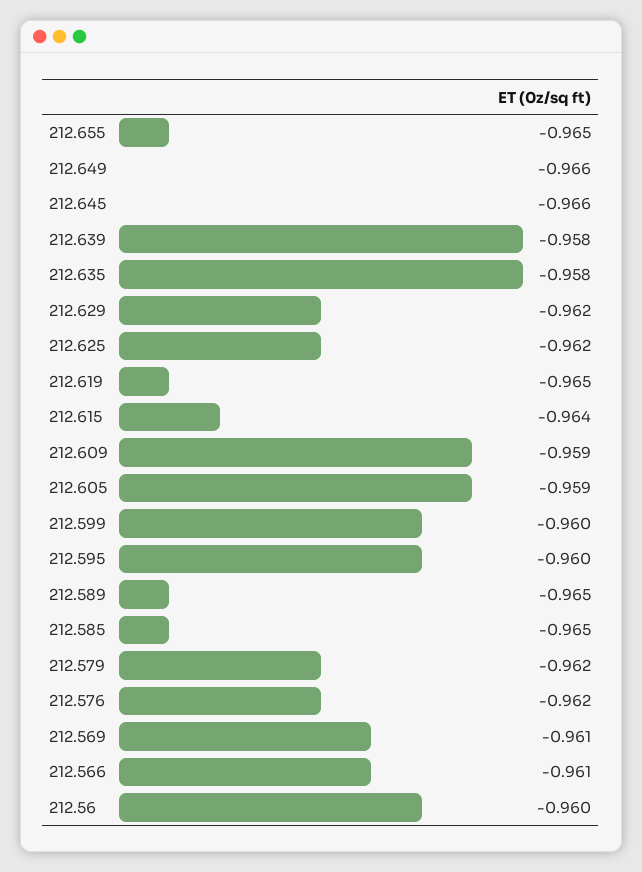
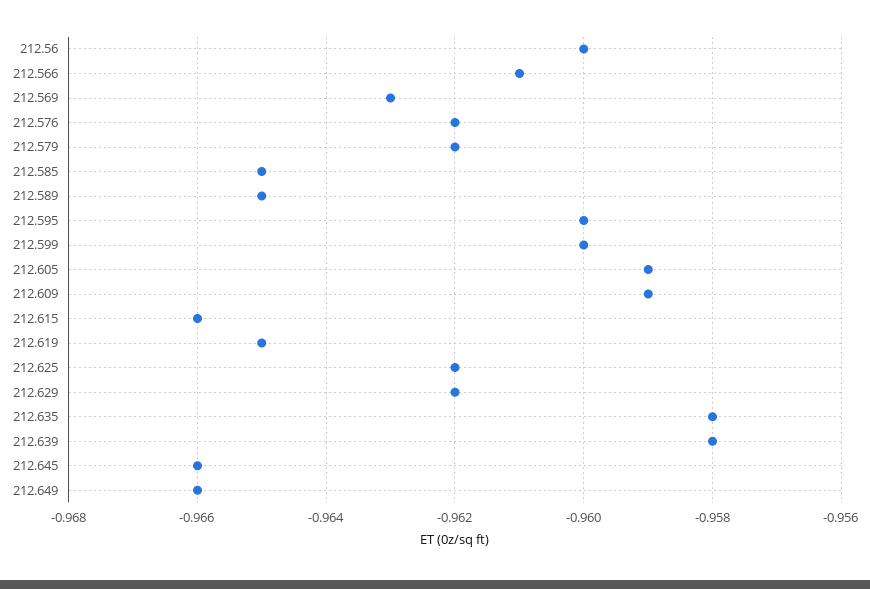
212.655: -0.965 -> none
212.615: -0.964 -> -0.966
212.569: -0.961 -> -0.963

